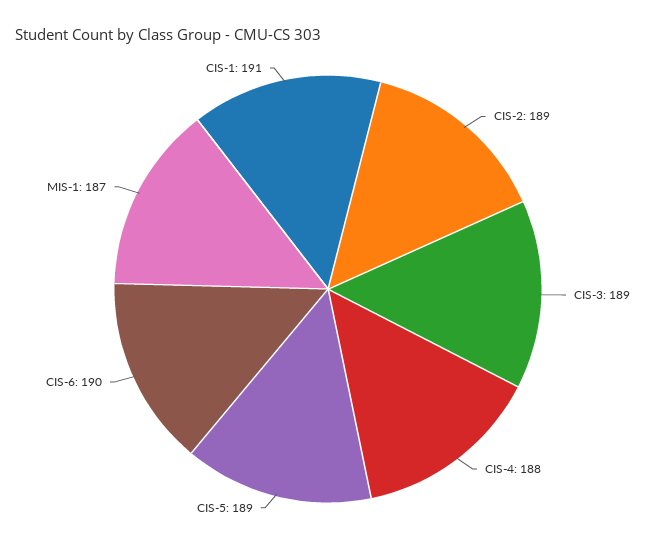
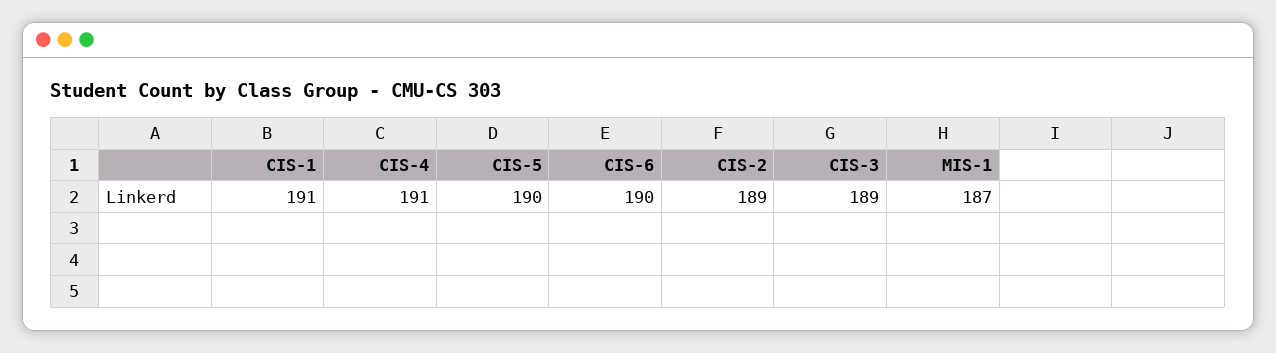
CIS-4: 188 -> 191
CIS-5: 189 -> 190

